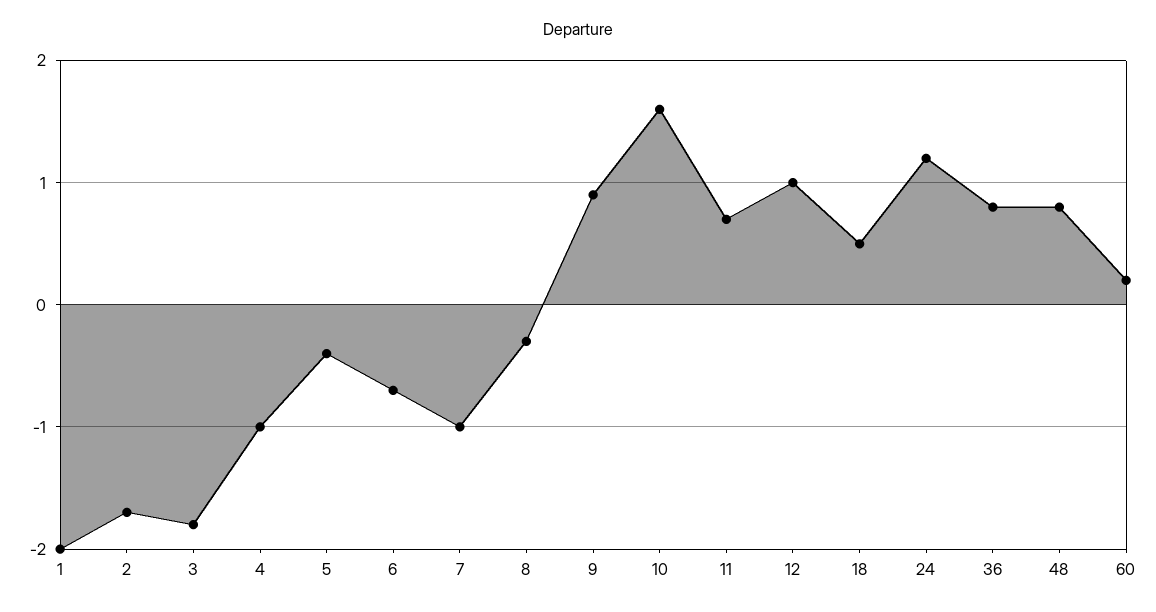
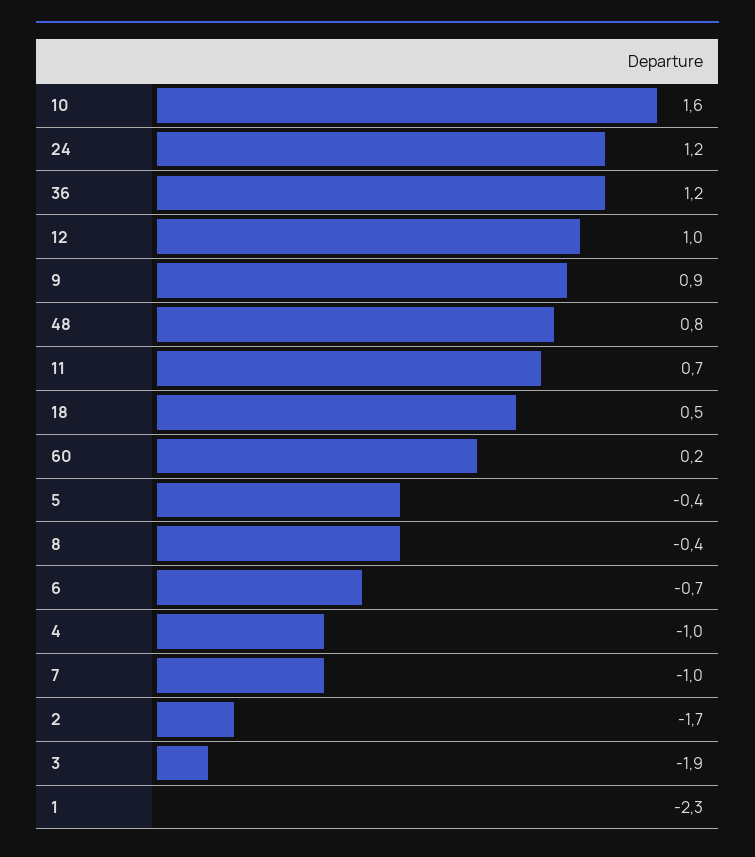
1: -2 -> -2.3
3: -1.8 -> -1.9
8: -0.3 -> -0.4
36: 0.8 -> 1.2

